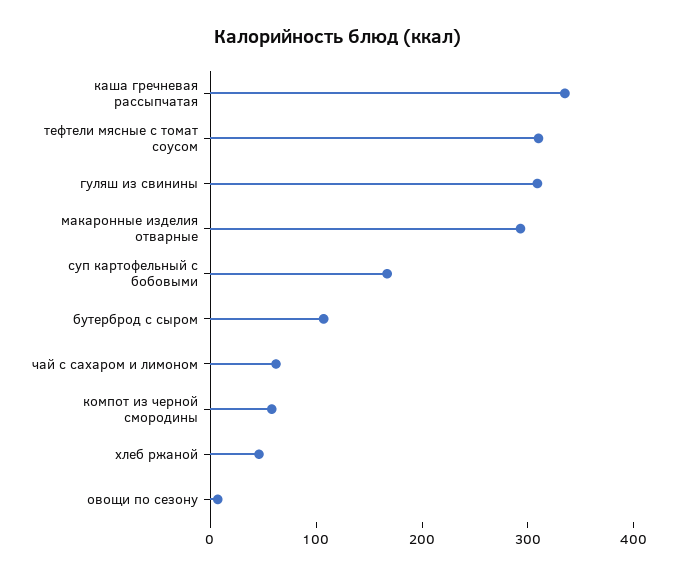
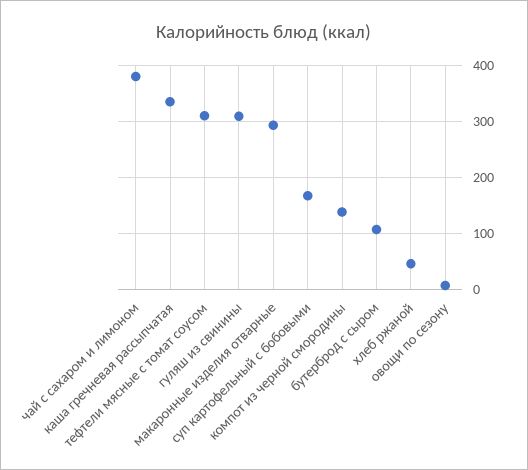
чай с сахаром и лимоном: 60 -> 380
компот из черной смородины: 60 -> 140

